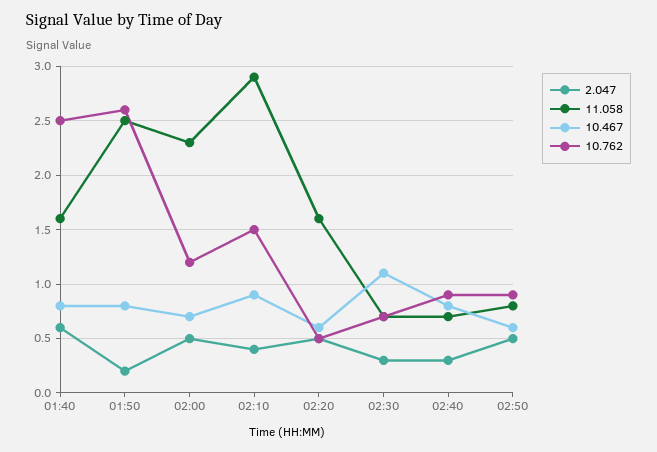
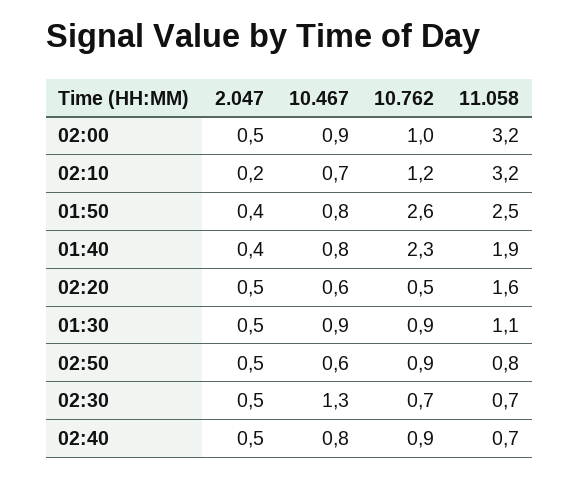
2.047, 01:40: 0.6 -> 0.4
11.058, 01:40: 1.6 -> 1.9
10.762, 01:40: 2.5 -> 2.3
2.047, 01:50: 0.2 -> 0.4
11.058, 02:00: 2.3 -> 3.2
10.467, 02:00: 0.7 -> 0.9
10.762, 02:00: 1.2 -> 1
2.047, 02:10: 0.4 -> 0.2
11.058, 02:10: 2.9 -> 3.2
10.467, 02:10: 0.9 -> 0.7
10.762, 02:10: 1.5 -> 1.2
2.047, 02:30: 0.3 -> 0.5
10.467, 02:30: 1.1 -> 1.3
2.047, 02:40: 0.3 -> 0.5
2.047, 01:30: none -> 0.5
10.467, 01:30: none -> 0.9
10.762, 01:30: none -> 0.9
11.058, 01:30: none -> 1.1

